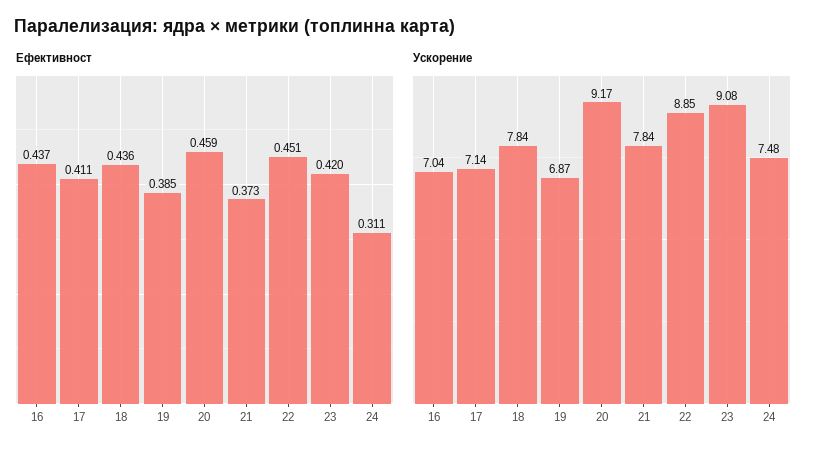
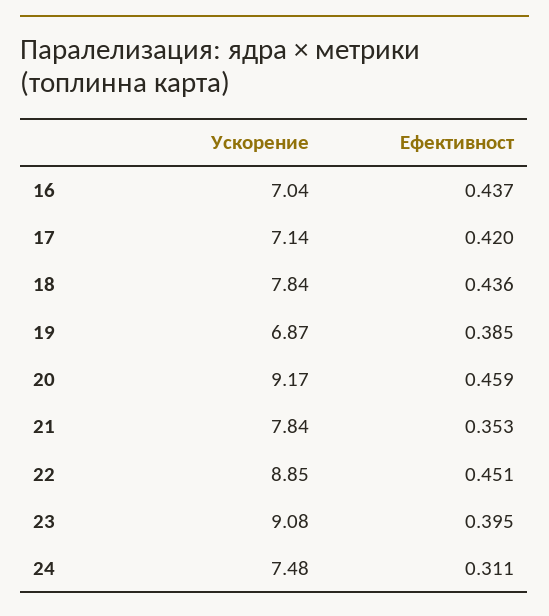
Ефективност, 17: 0.411 -> 0.42
Ефективност, 21: 0.373 -> 0.353
Ефективност, 23: 0.42 -> 0.395

